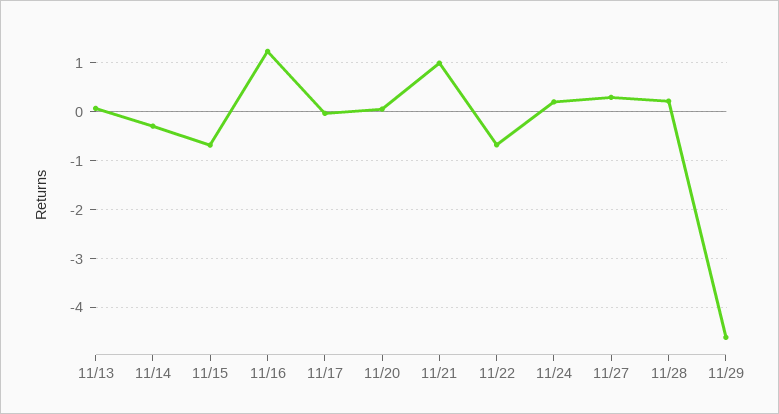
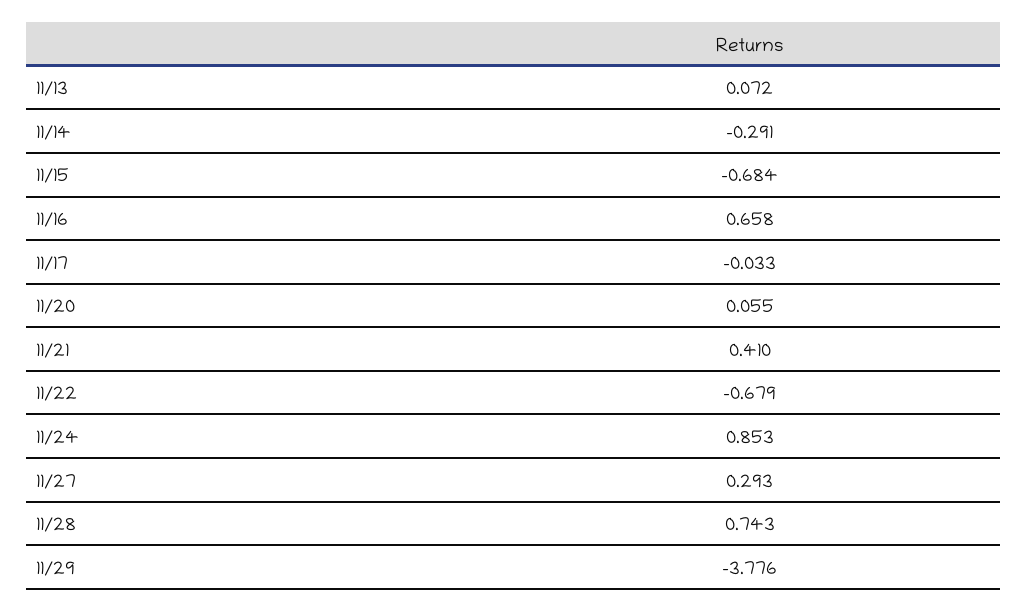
11/16: 1.2 -> 0.658
11/21: 1 -> 0.41
11/24: 0.2 -> 0.853
11/28: 0.2 -> 0.743
11/29: -4.6 -> -3.776

